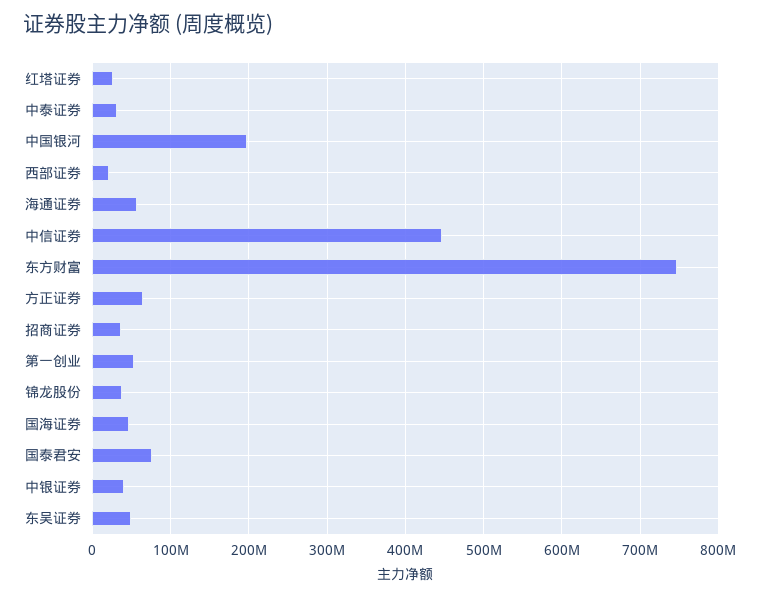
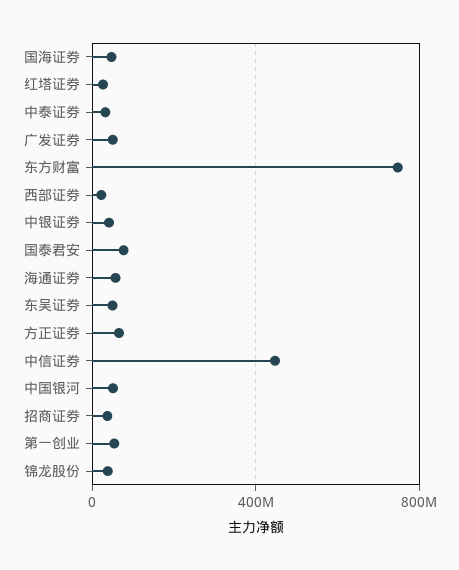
中国银河: 200000000 -> 50000000
广发证券: none -> 50000000

